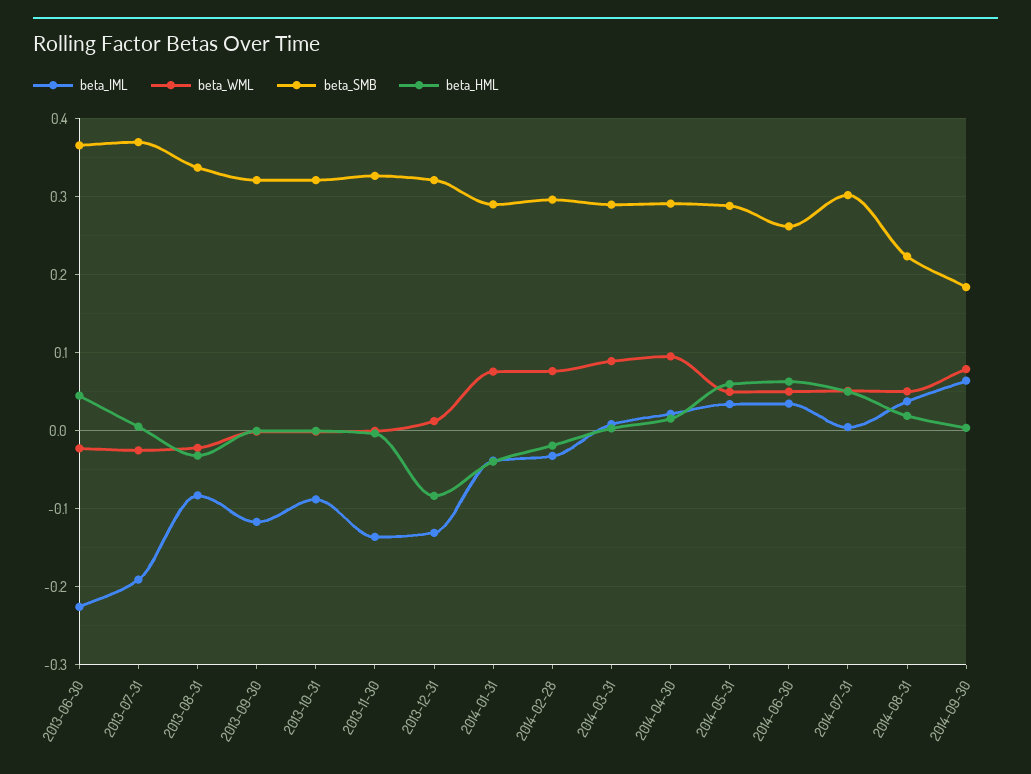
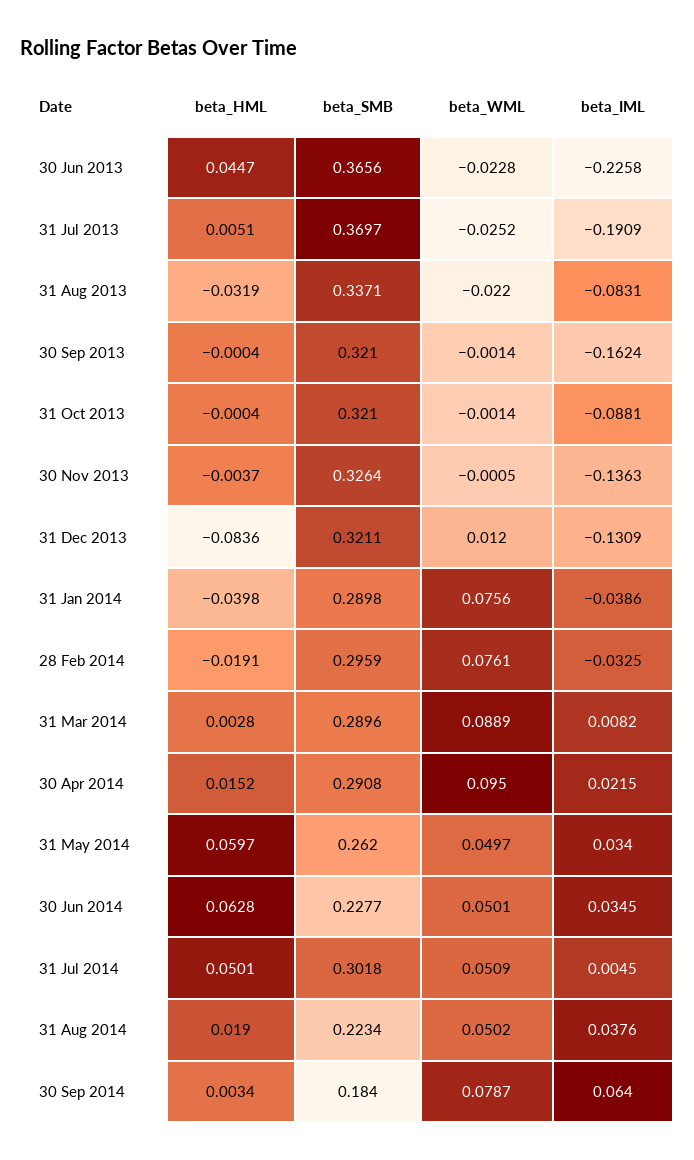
beta_IML, 2013-09-30: -0.12 -> -0.1624
beta_SMB, 2014-05-31: 0.29 -> 0.262
beta_SMB, 2014-06-30: 0.26 -> 0.2277

